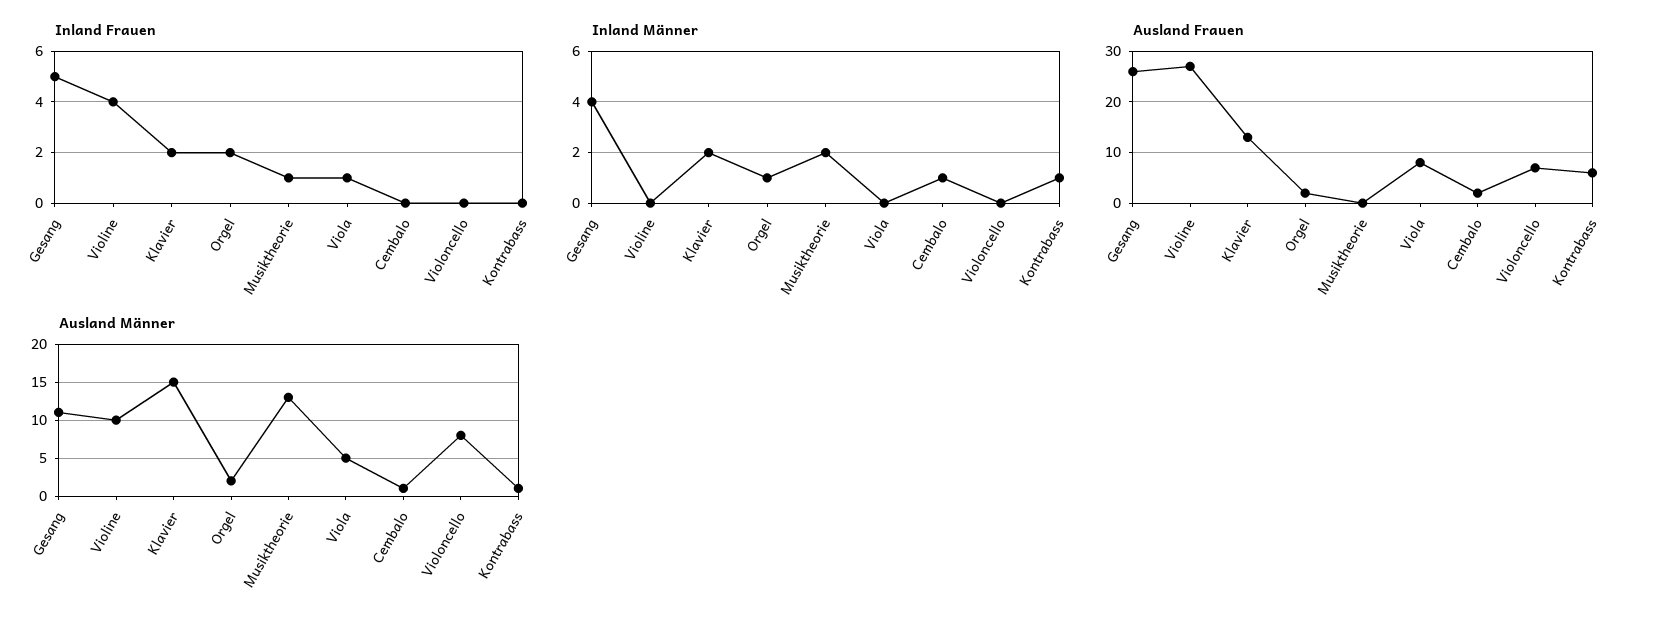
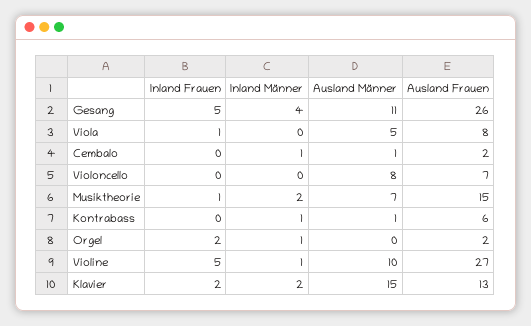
Inland Frauen, Violine: 4 -> 5
Inland Männer, Violine: 0 -> 1
Ausland Frauen, Musiktheorie: 0 -> 15
Ausland Männer, Orgel: 2 -> 0
Ausland Männer, Musiktheorie: 13 -> 7

